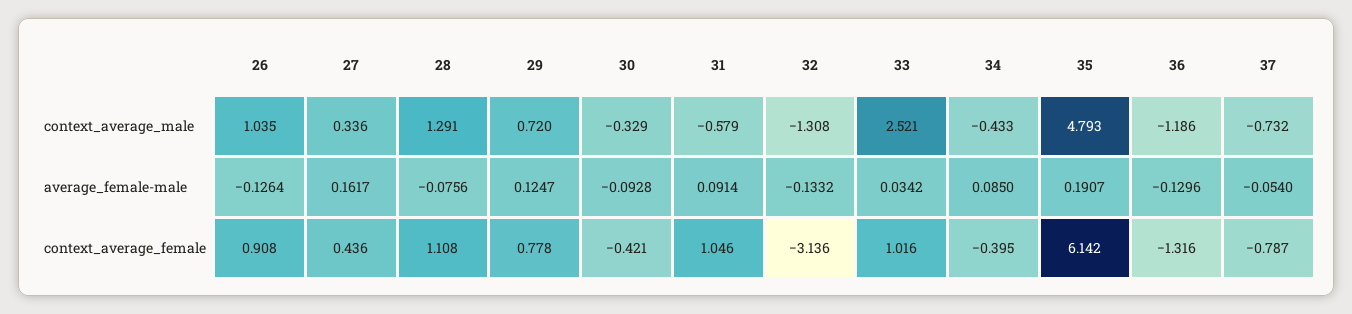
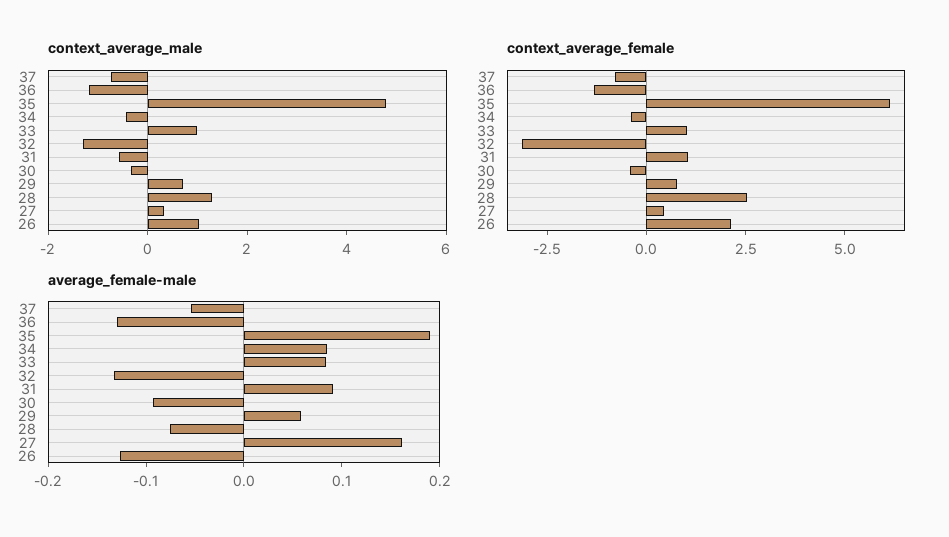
context_average_male, 33: 2.521 -> 1
average_female-male, 29: 0.1247 -> 0.06
average_female-male, 33: 0.0342 -> 0.08
context_average_female, 26: 0.908 -> 2
context_average_female, 28: 1.108 -> 2.5

